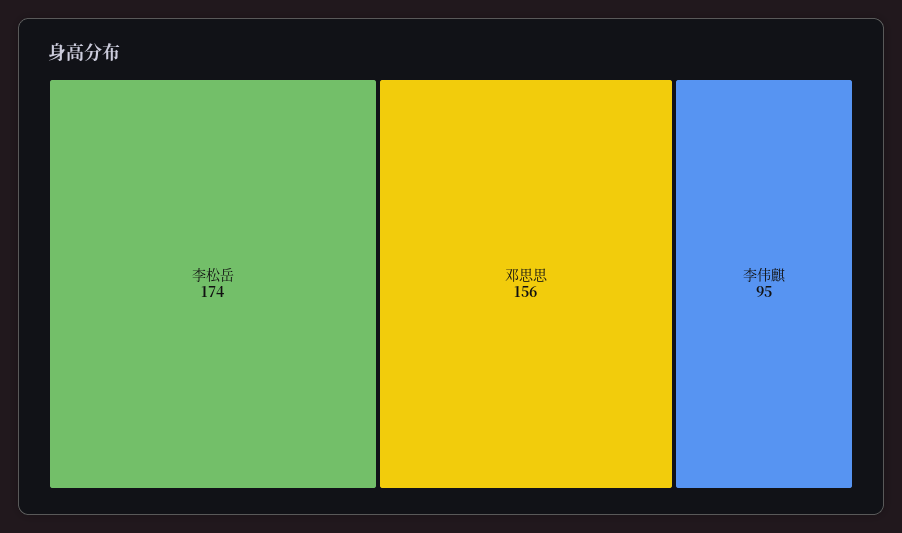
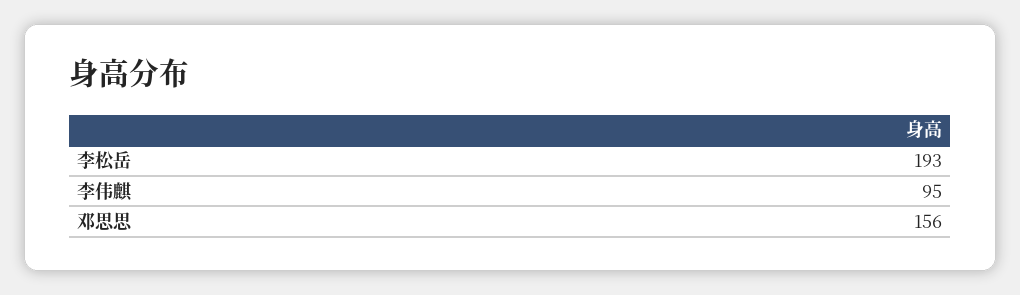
李松岳: 174 -> 193

